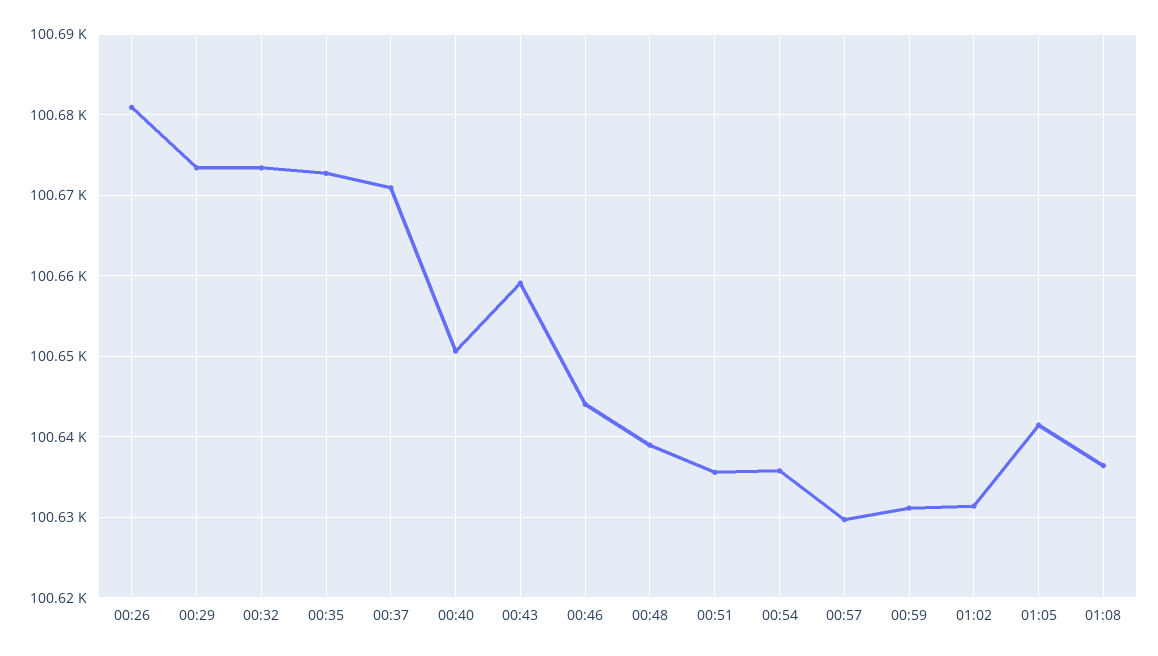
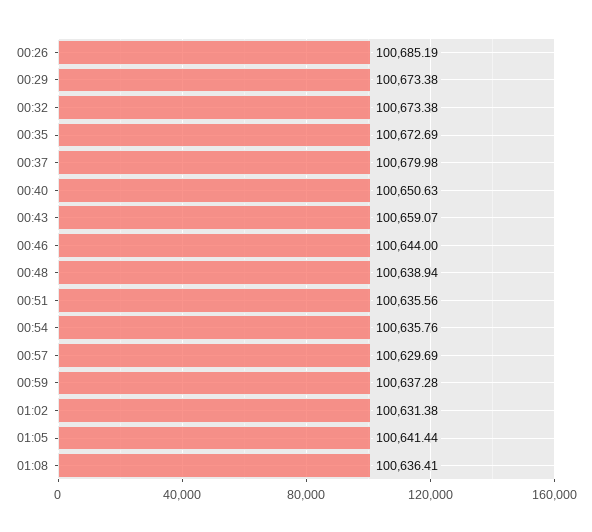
00:26: 100681 -> 100685.19
00:37: 100671 -> 100679.98
00:59: 100631 -> 100637.28

